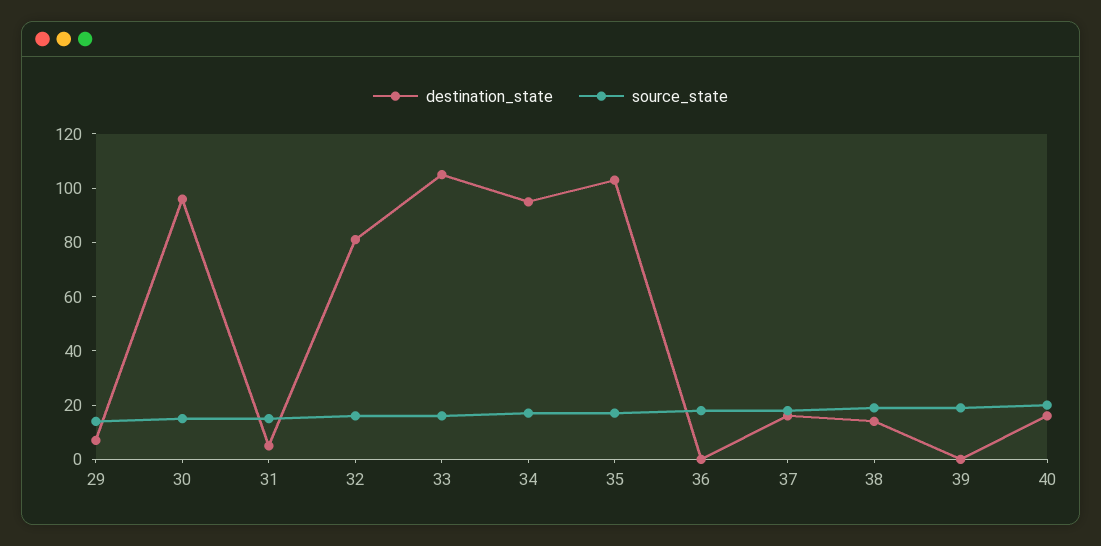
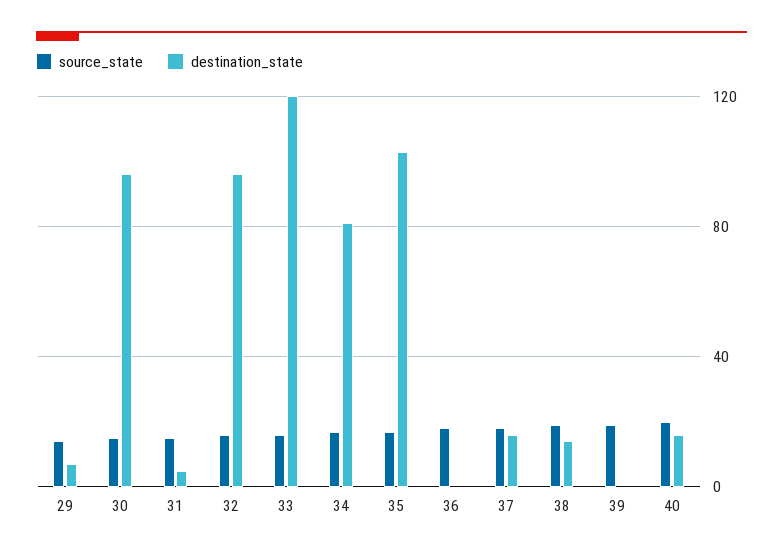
destination_state, 32: 80 -> 95
destination_state, 33: 105 -> 120
destination_state, 34: 95 -> 80

